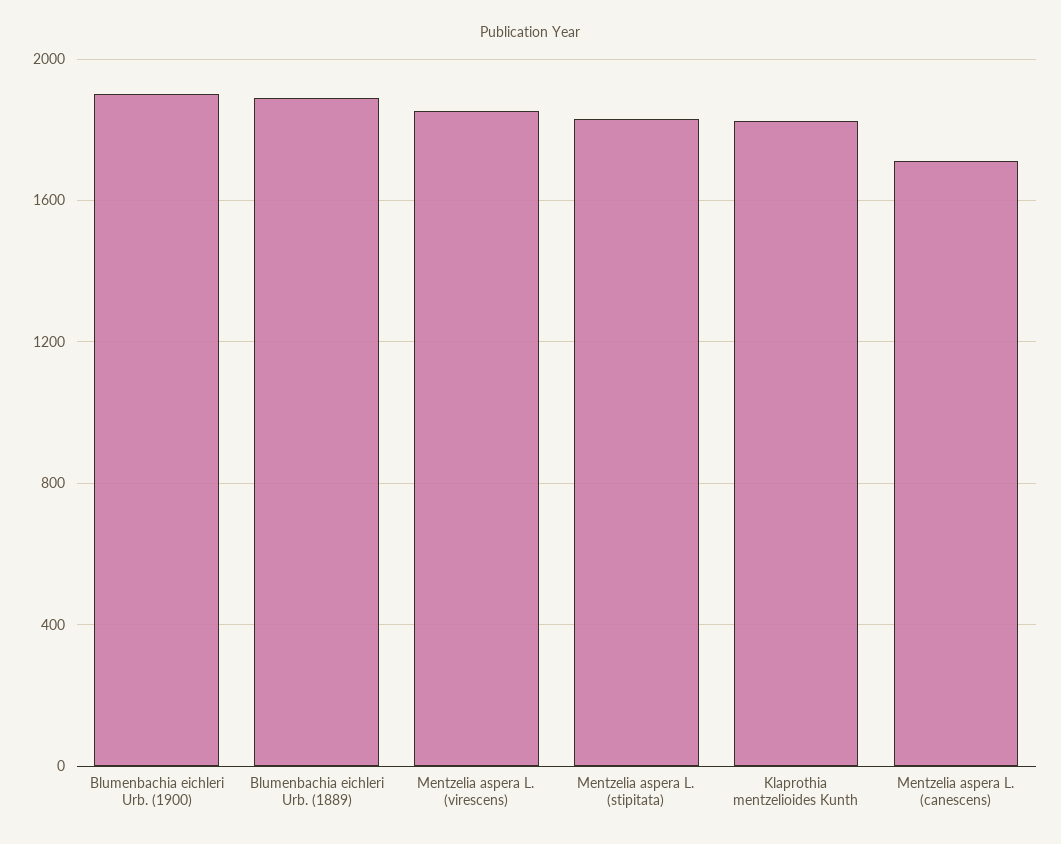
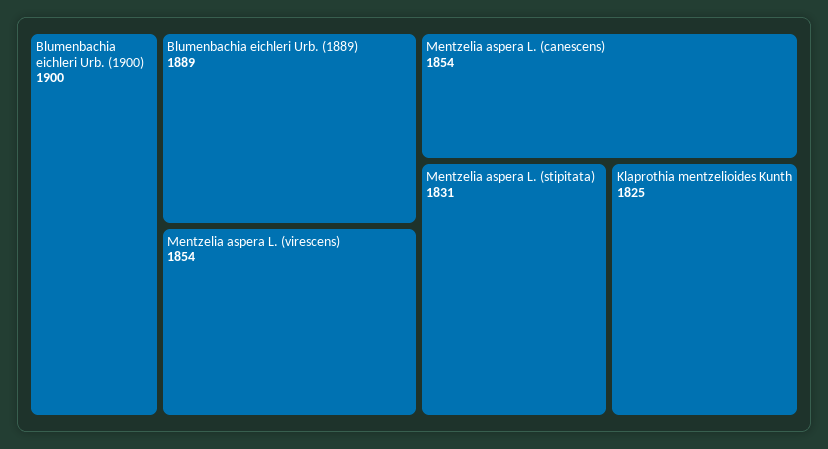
Mentzelia aspera L. (canescens): 1700 -> 1854

